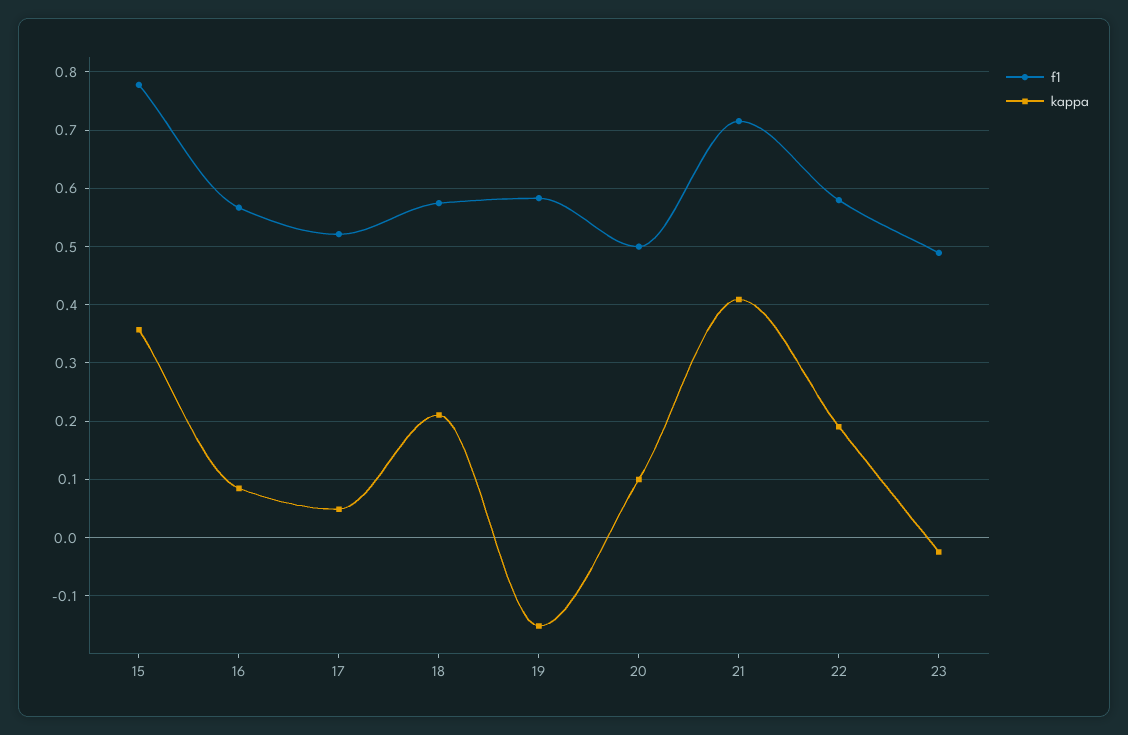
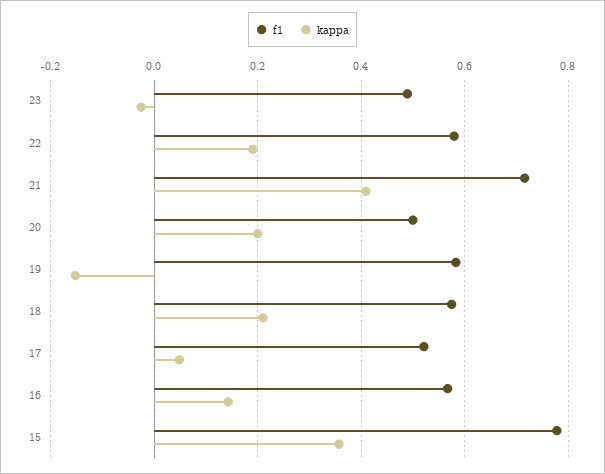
kappa, 16: 0.08 -> 0.14
kappa, 20: 0.1 -> 0.2

